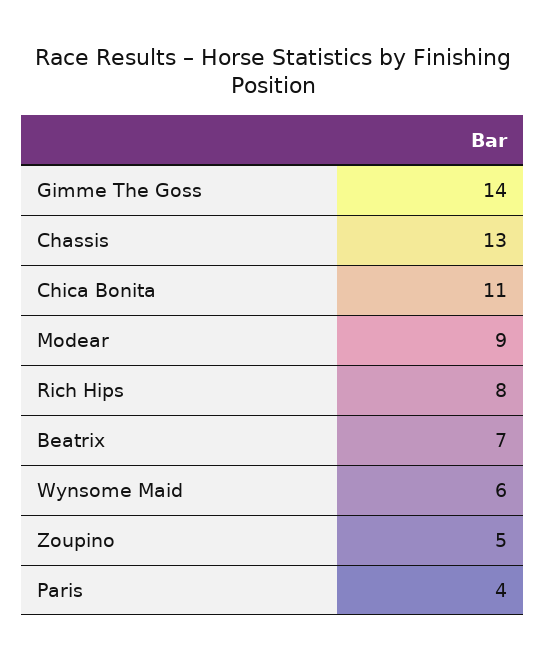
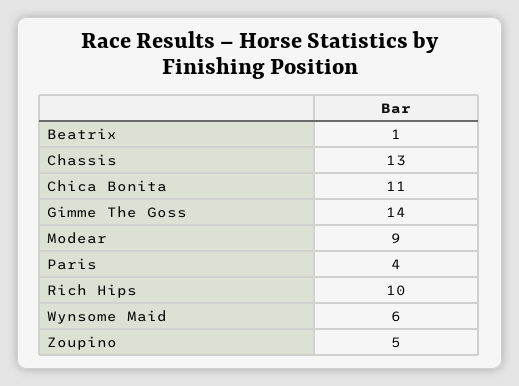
Rich Hips: 8 -> 10
Beatrix: 7 -> 1

